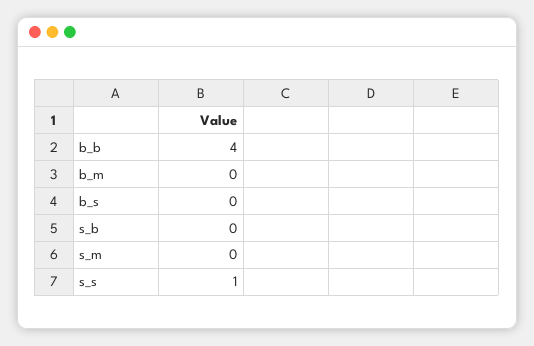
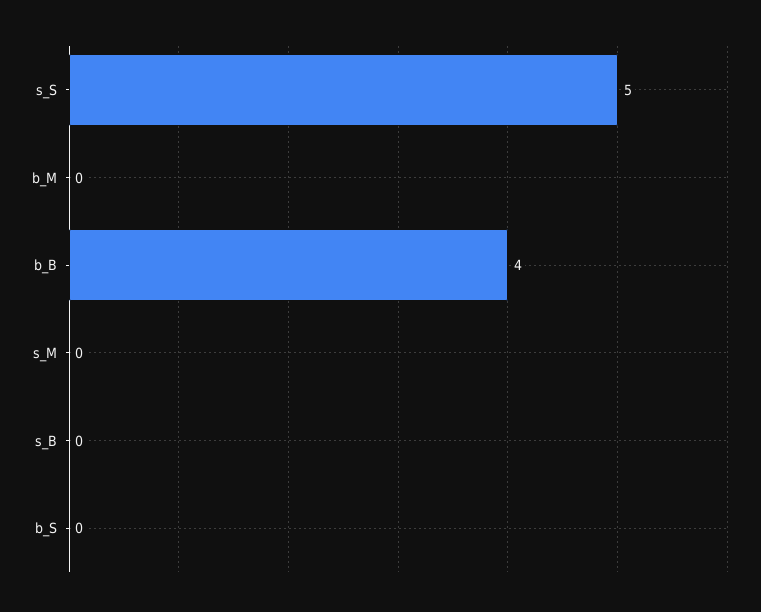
s_s: 1 -> 5

